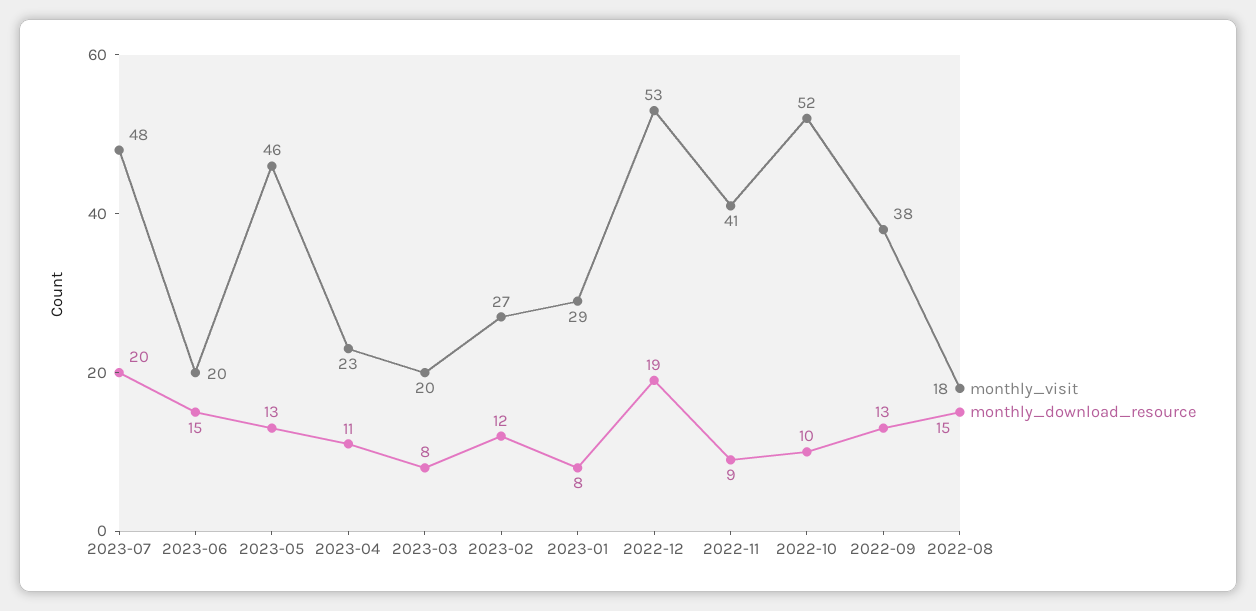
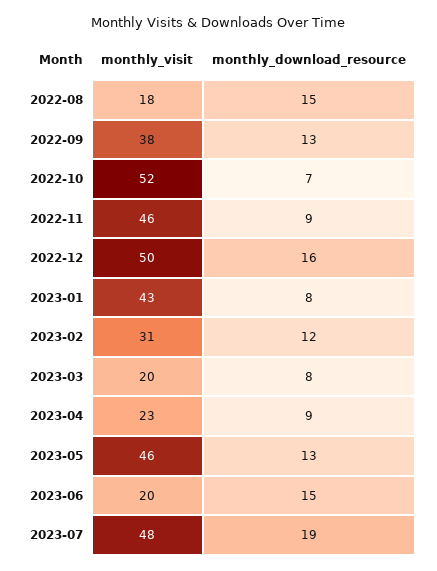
monthly_download_resource, 2023-07: 20 -> 19
monthly_download_resource, 2023-04: 11 -> 9
monthly_visit, 2023-02: 27 -> 31
monthly_visit, 2023-01: 29 -> 43
monthly_visit, 2022-12: 53 -> 50
monthly_download_resource, 2022-12: 19 -> 16
monthly_visit, 2022-11: 41 -> 46
monthly_download_resource, 2022-10: 10 -> 7

